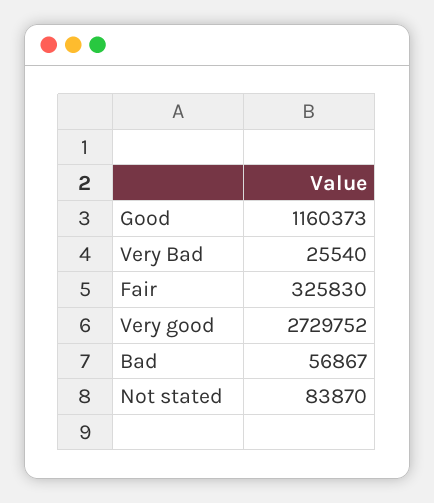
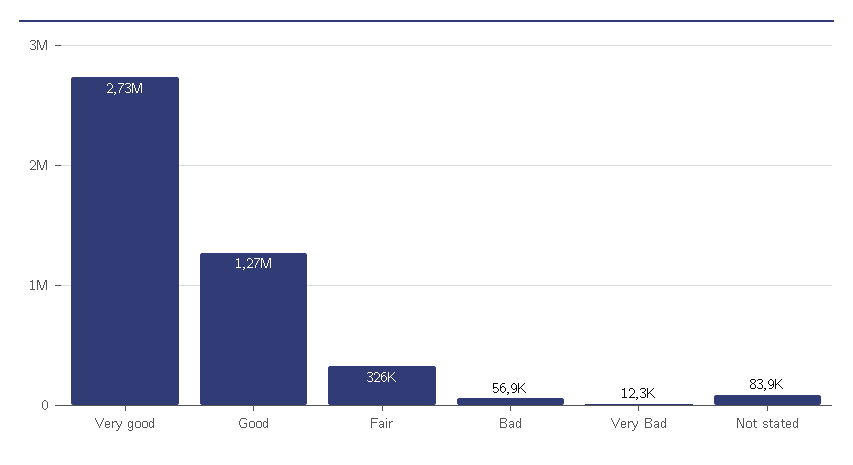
Good: 1160373 -> 1270000
Very Bad: 25540 -> 12300

